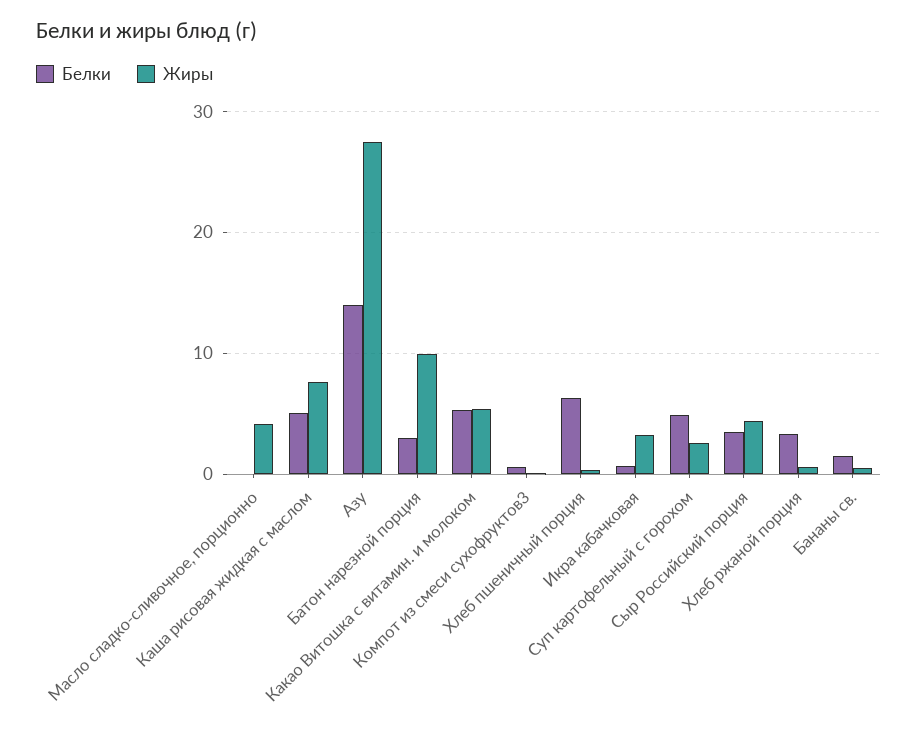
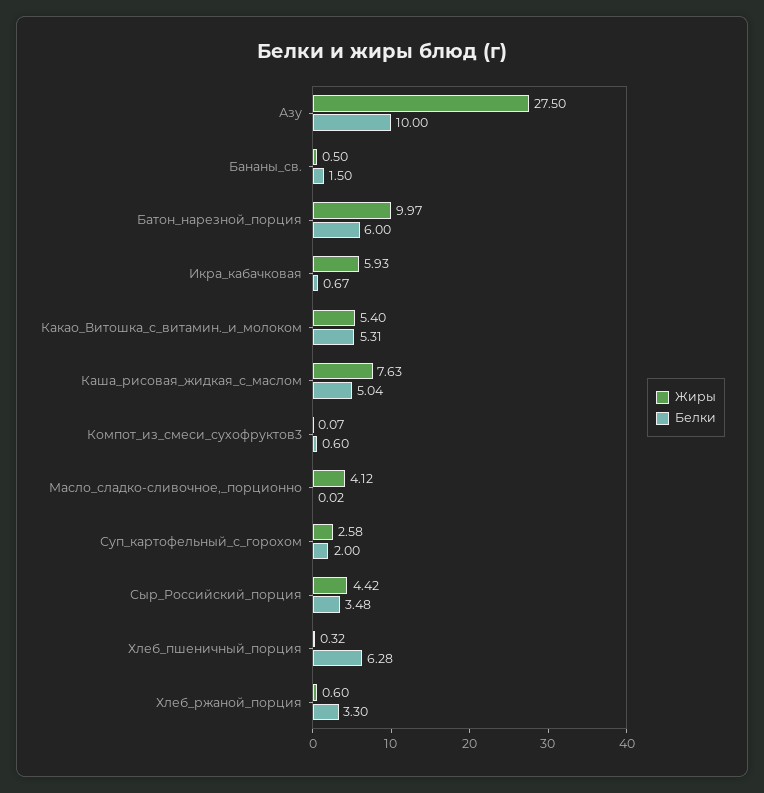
Белки, Азу: 14 -> 10
Белки, Батон нарезной порция: 3 -> 6
Жиры, Икра кабачковая: 3 -> 5.93
Белки, Суп картофельный с горохом: 5 -> 2

